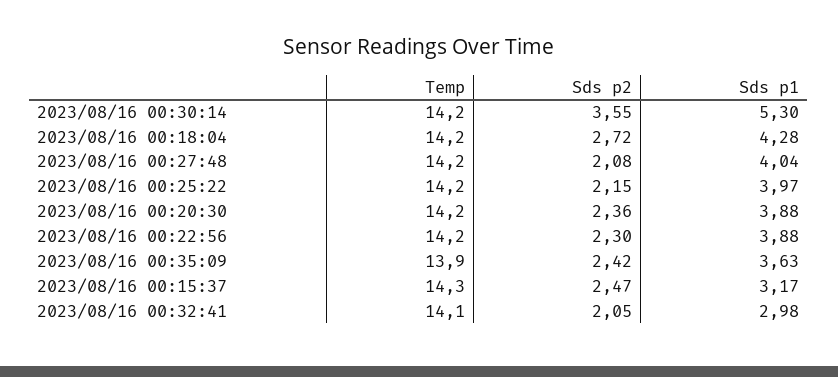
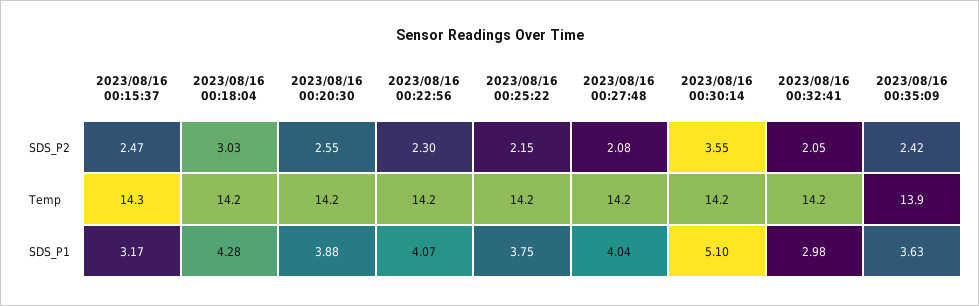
Sds p1, 2023/08/16 00:30:14: 5.3 -> 5.1
Sds p2, 2023/08/16 00:18:04: 2.72 -> 3.03
Sds p1, 2023/08/16 00:25:22: 3.97 -> 3.75
Sds p2, 2023/08/16 00:20:30: 2.36 -> 2.55
Sds p1, 2023/08/16 00:22:56: 3.88 -> 4.07
Temp, 2023/08/16 00:32:41: 14.1 -> 14.2

